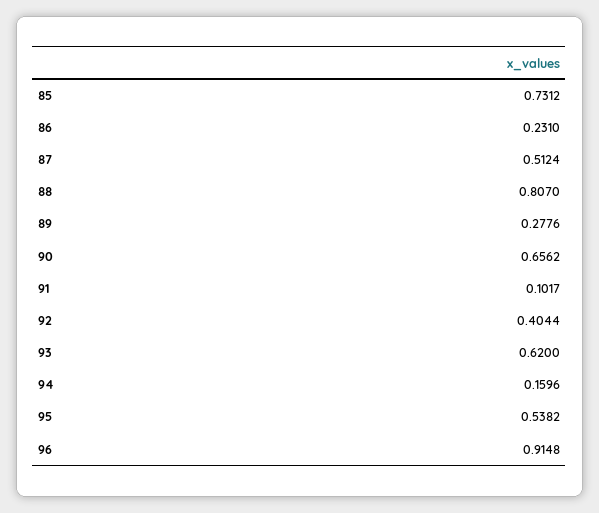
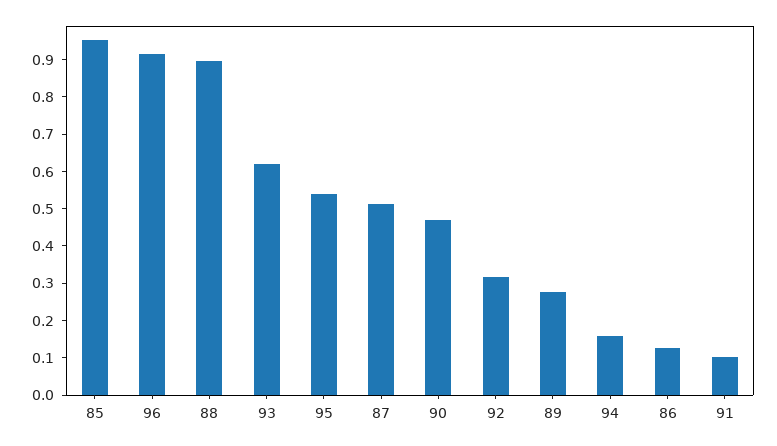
85: 0.7312 -> 0.95
86: 0.231 -> 0.125
88: 0.807 -> 0.9
90: 0.6562 -> 0.475
92: 0.4044 -> 0.325

